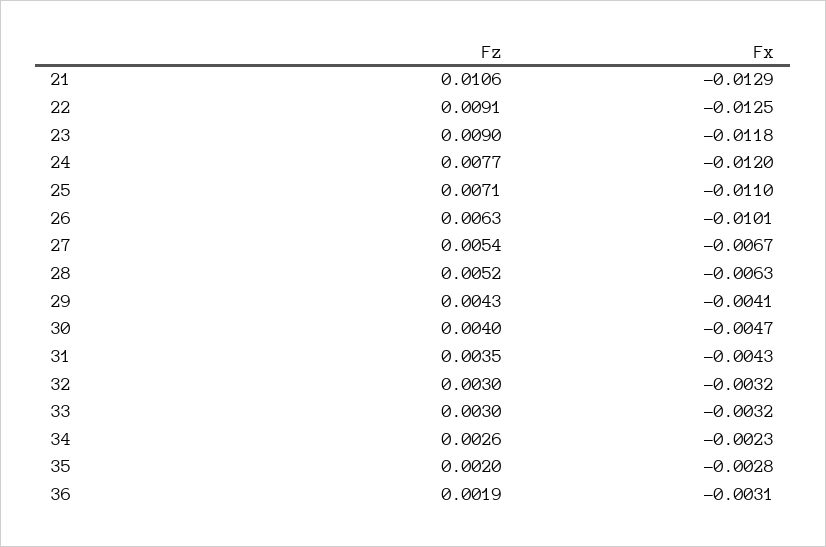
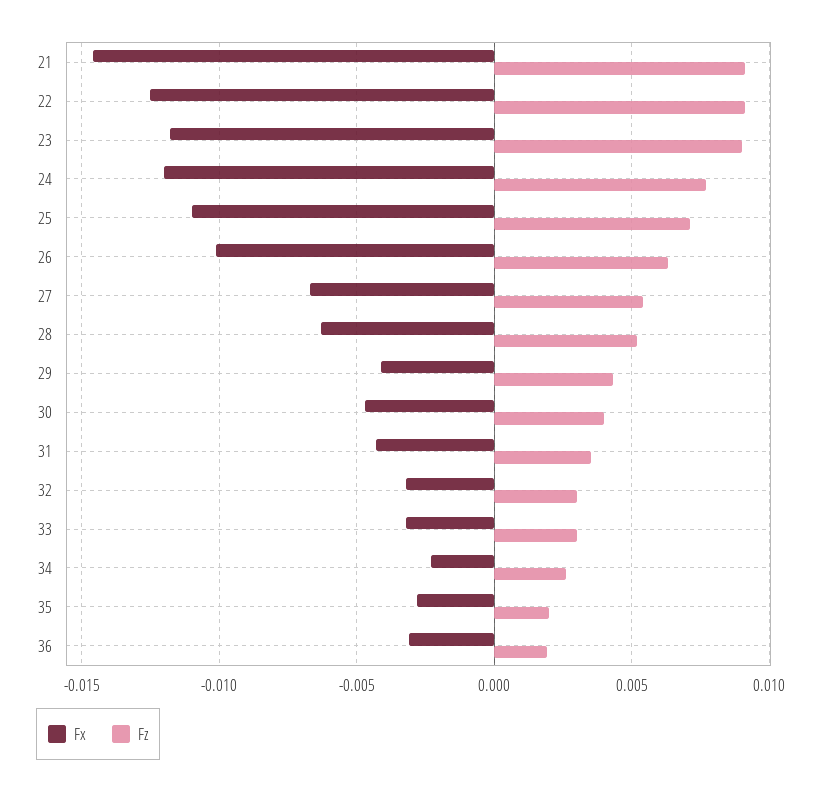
Fz, 21: 0.0106 -> 0.009
Fx, 21: -0.0129 -> -0.0145

